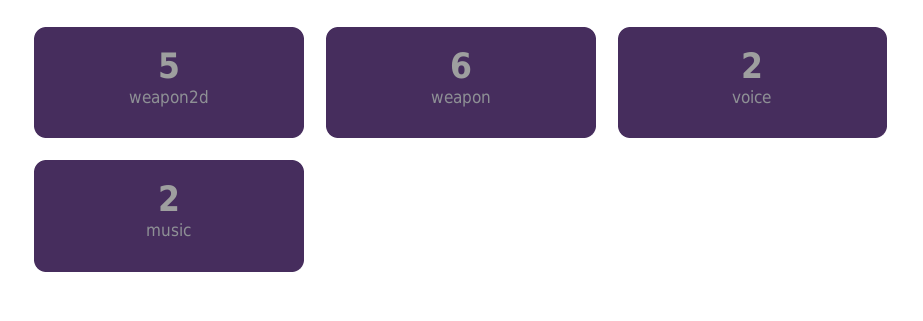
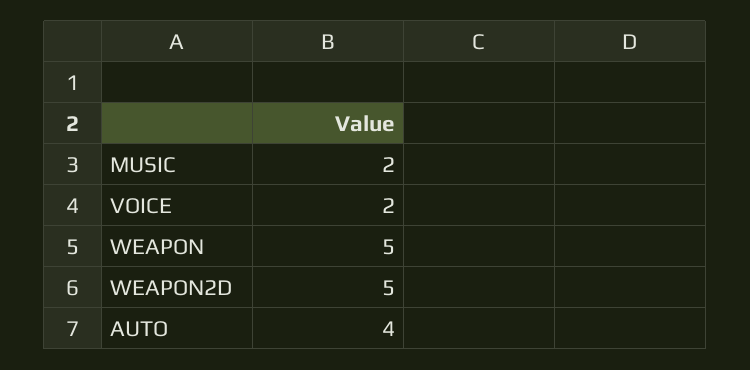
weapon: 6 -> 5
AUTO: none -> 4

